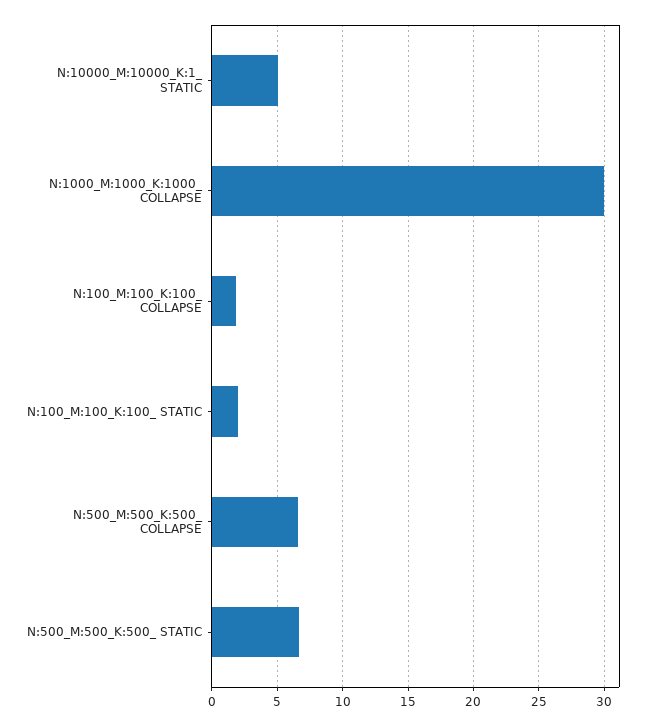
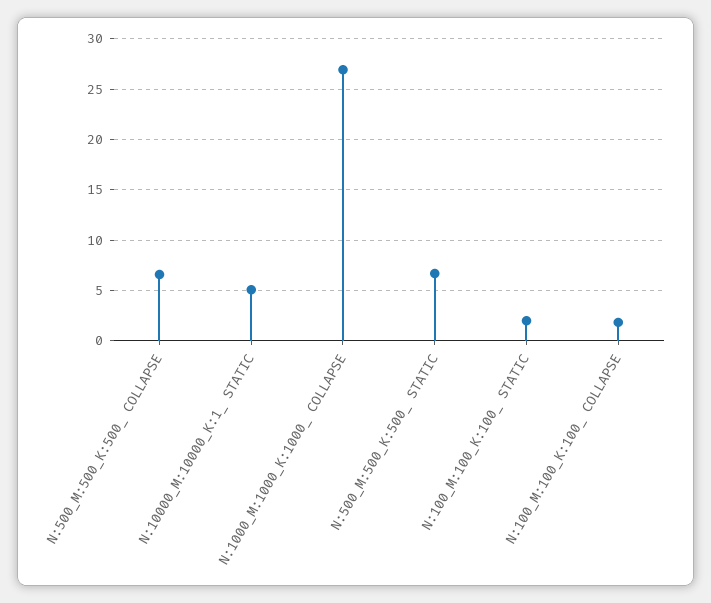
N:1000_M:1000_K:1000_ COLLAPSE: 30 -> 27

